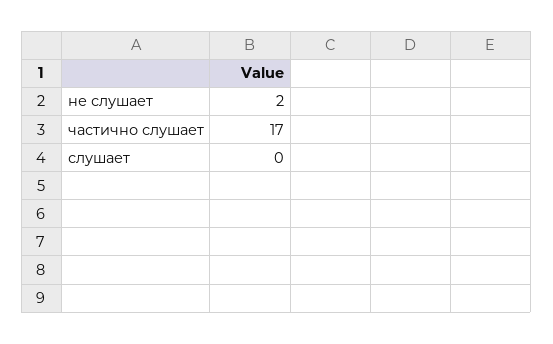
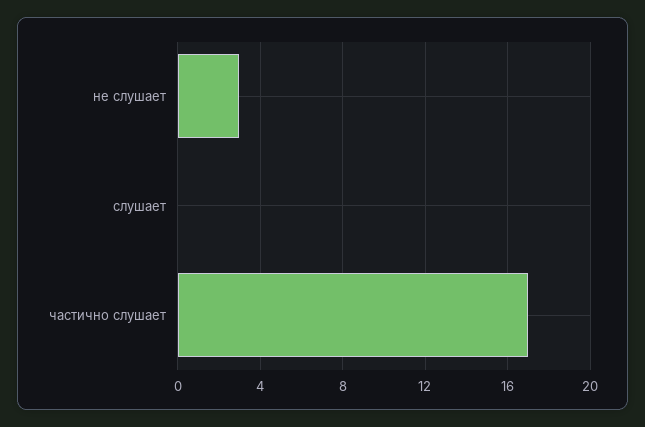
не слушает: 2 -> 3

